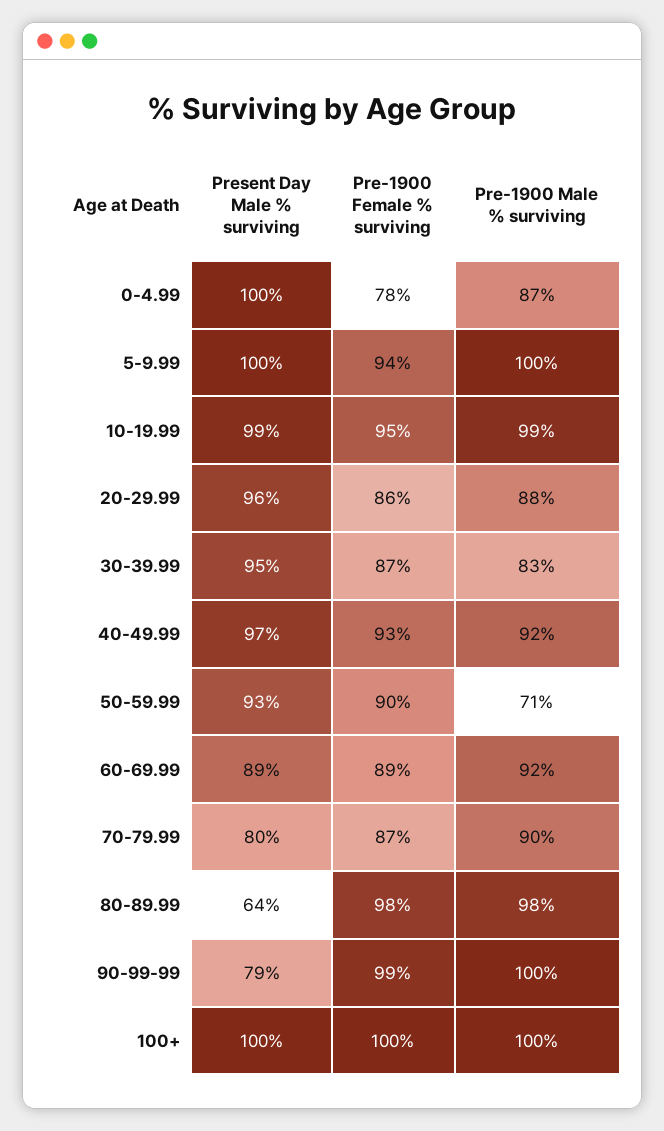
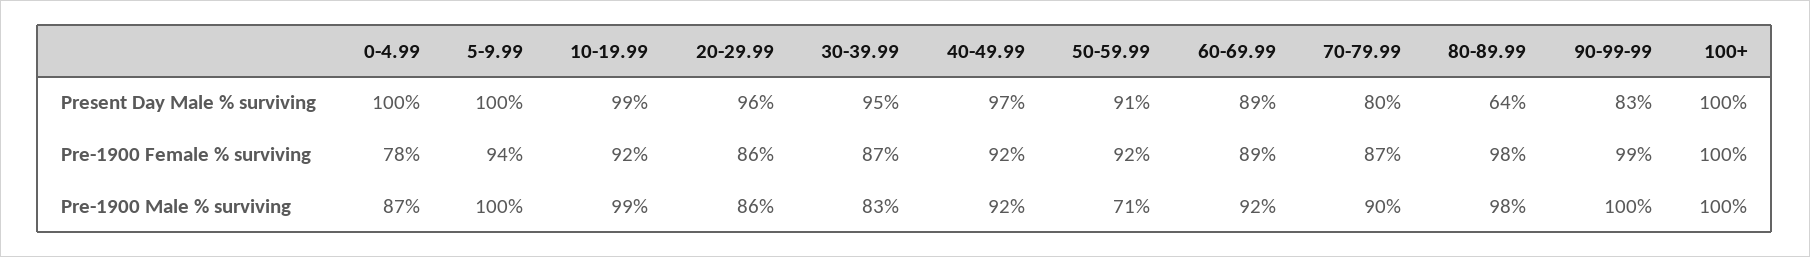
Pre-1900 Female % surviving, 10-19.99: 95 -> 92
Pre-1900 Male % surviving, 20-29.99: 88 -> 86
Pre-1900 Female % surviving, 40-49.99: 93 -> 92
Present Day Male % surviving, 50-59.99: 93 -> 91
Pre-1900 Female % surviving, 50-59.99: 90 -> 92
Present Day Male % surviving, 90-99-99: 79 -> 83

